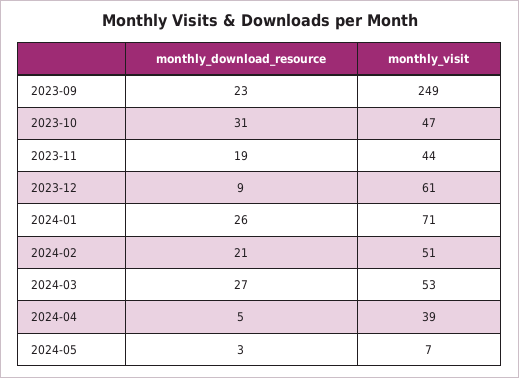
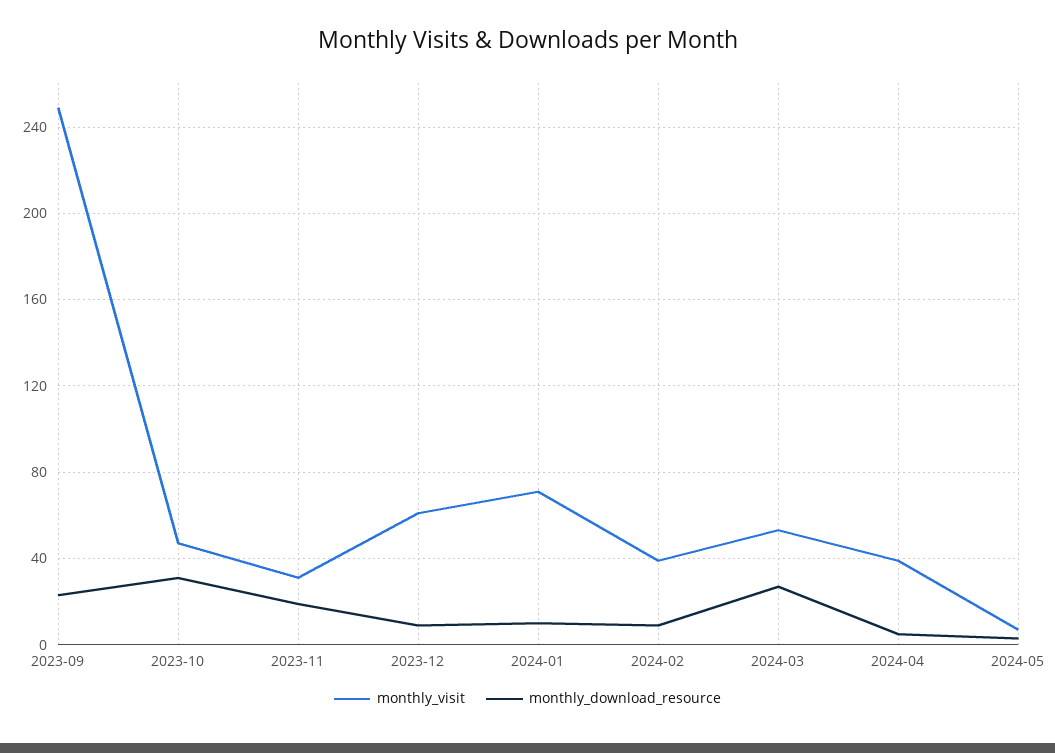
monthly_visit, 2023-11: 44 -> 30
monthly_download_resource, 2024-01: 26 -> 10
monthly_download_resource, 2024-02: 21 -> 10
monthly_visit, 2024-02: 51 -> 40

